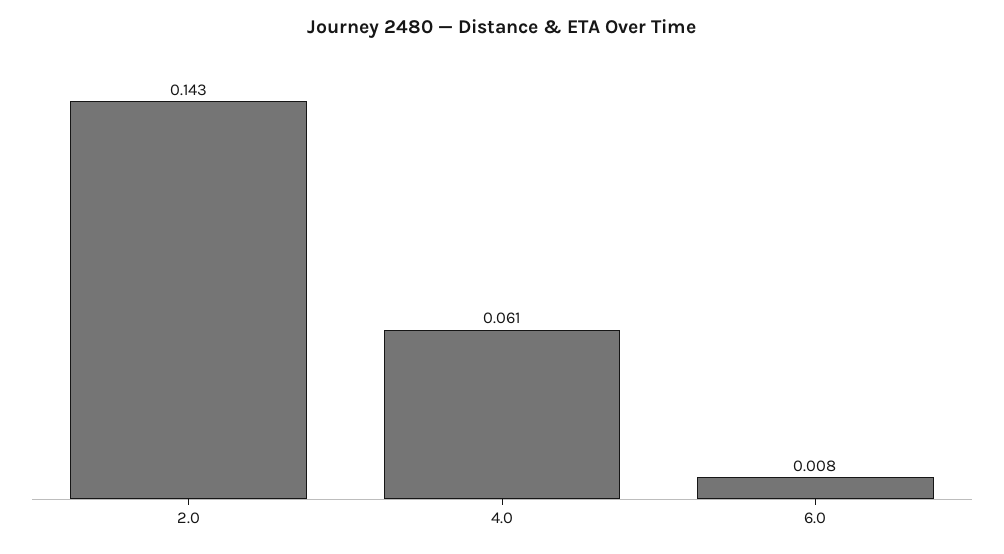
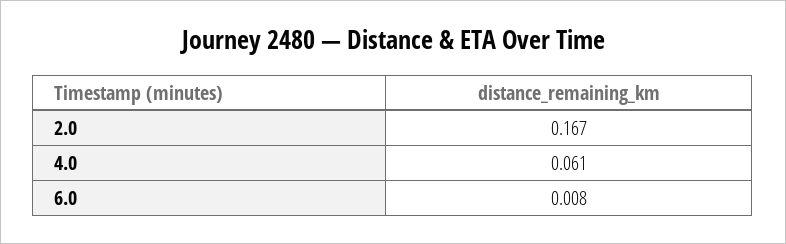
2.0: 0.143 -> 0.167

